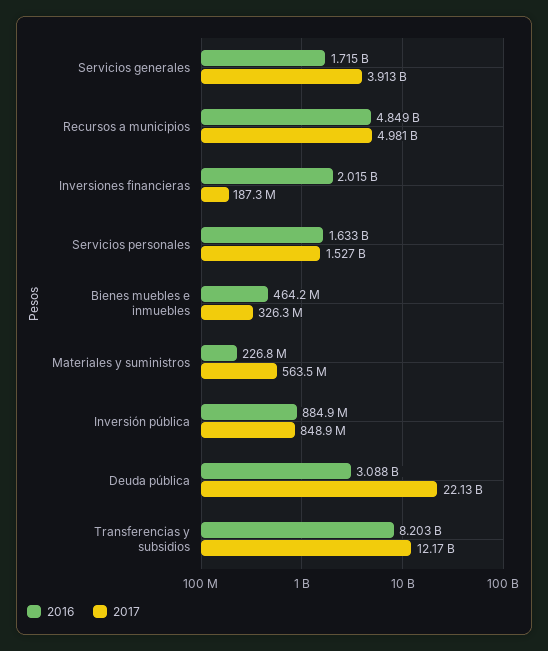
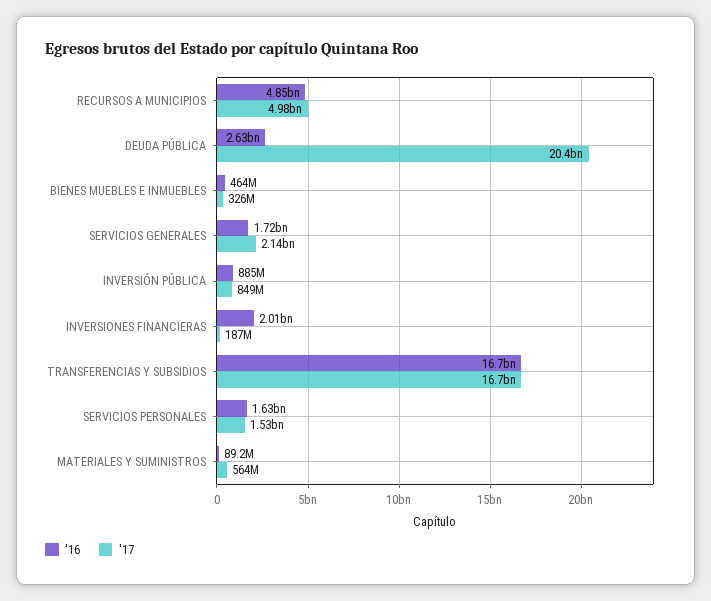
2017, Servicios generales: 3913000000 -> 2140000000
2016, Materiales y suministros: 226800000 -> 89200000
2016, Deuda pública: 3088000000 -> 2630000000
2017, Deuda pública: 22130000000 -> 20400000000
2016, Transferencias y subsidios: 8203000000 -> 16700000000
2017, Transferencias y subsidios: 12170000000 -> 16700000000

